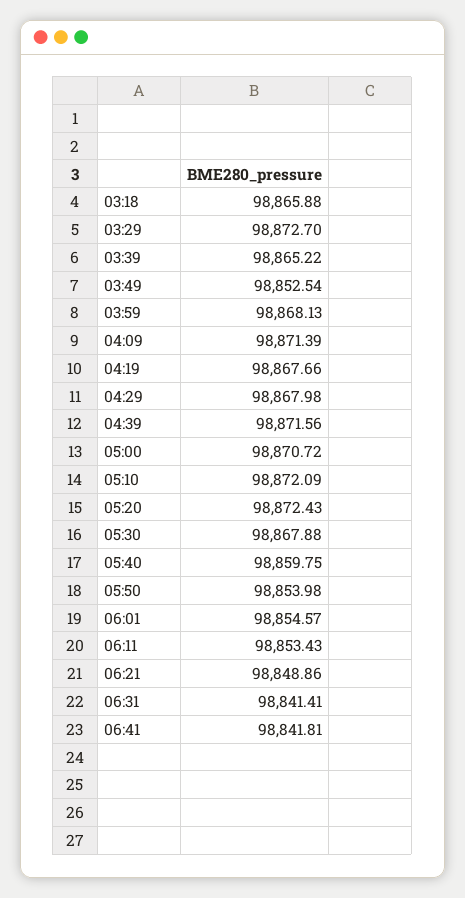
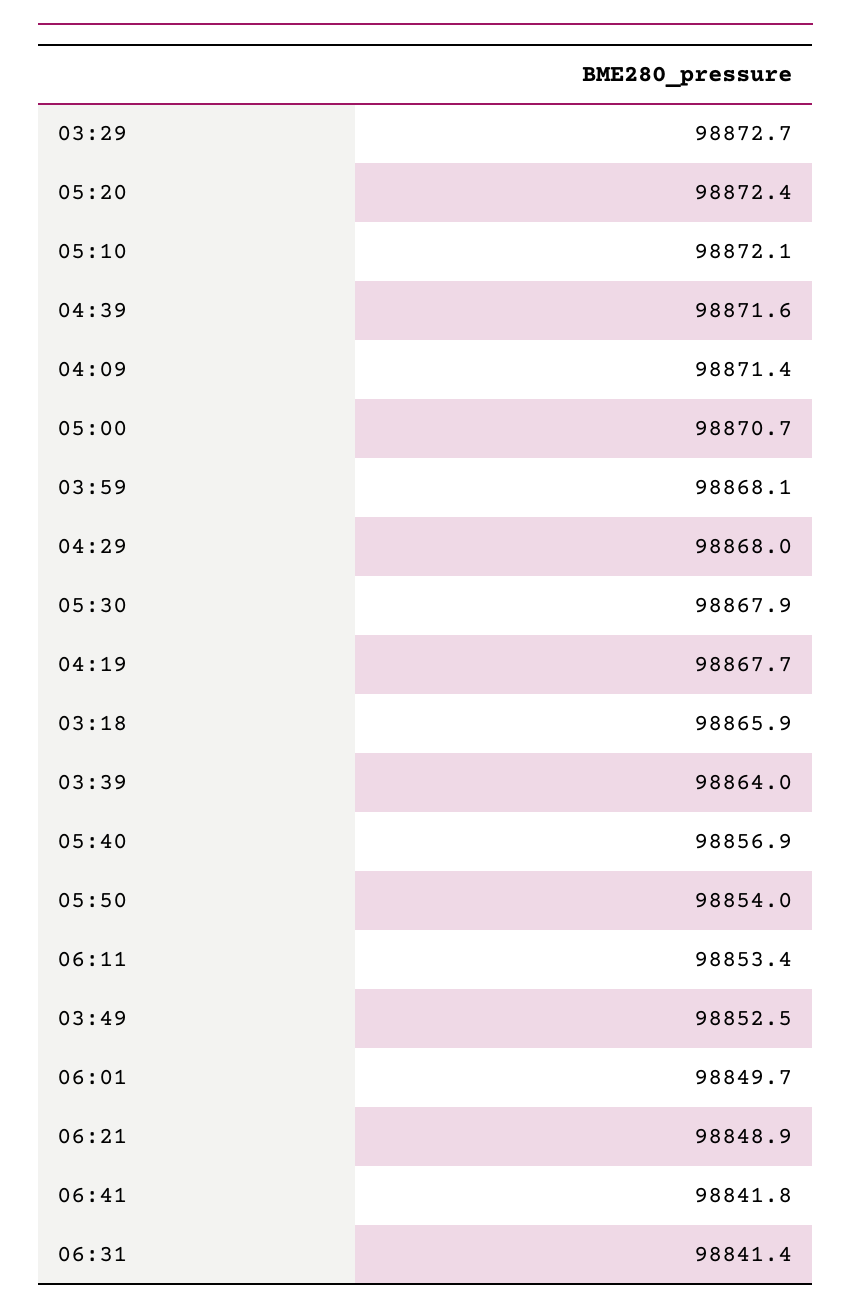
03:39: 98865.22 -> 98864
05:40: 98859.75 -> 98856.9
06:01: 98854.57 -> 98849.7

